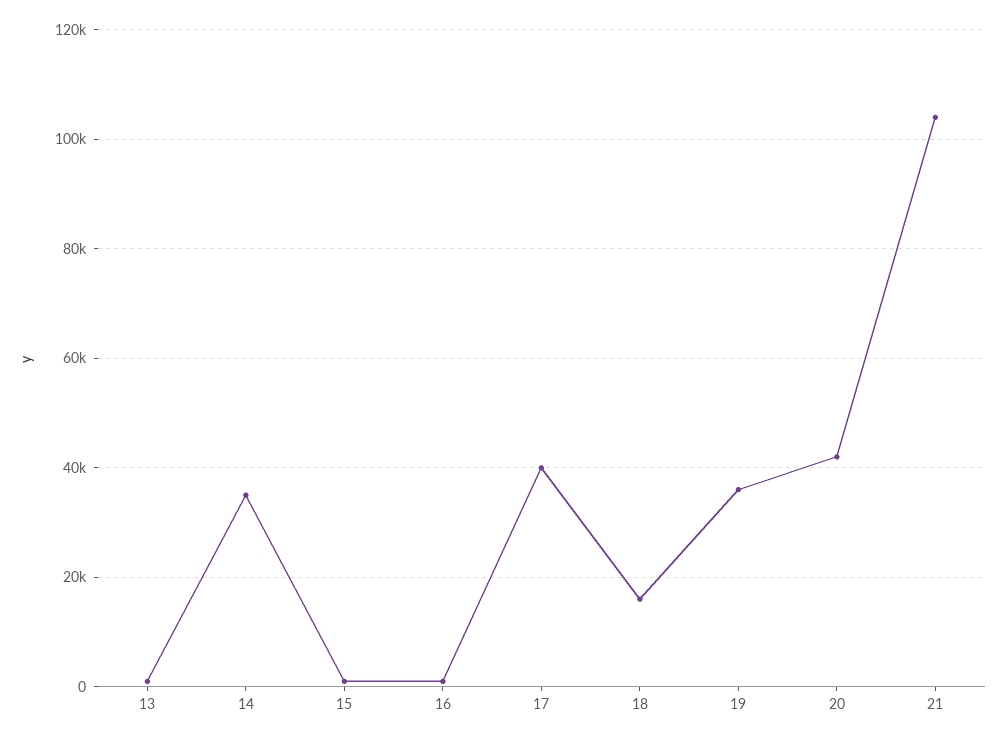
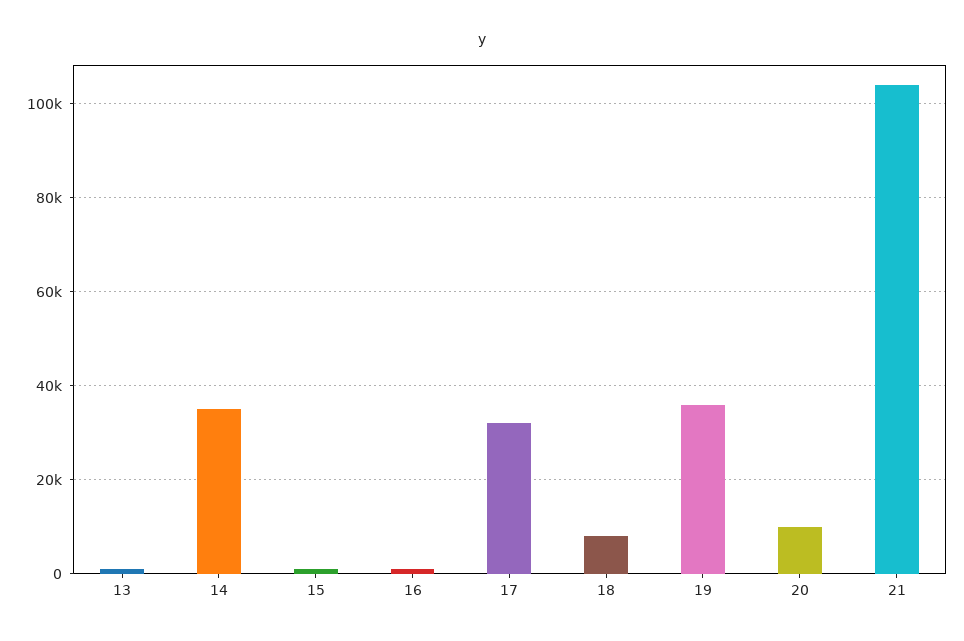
17: 40000 -> 32000
18: 16000 -> 8000
20: 42000 -> 10000

